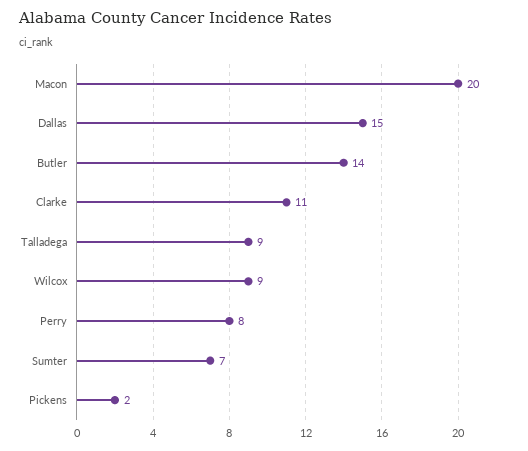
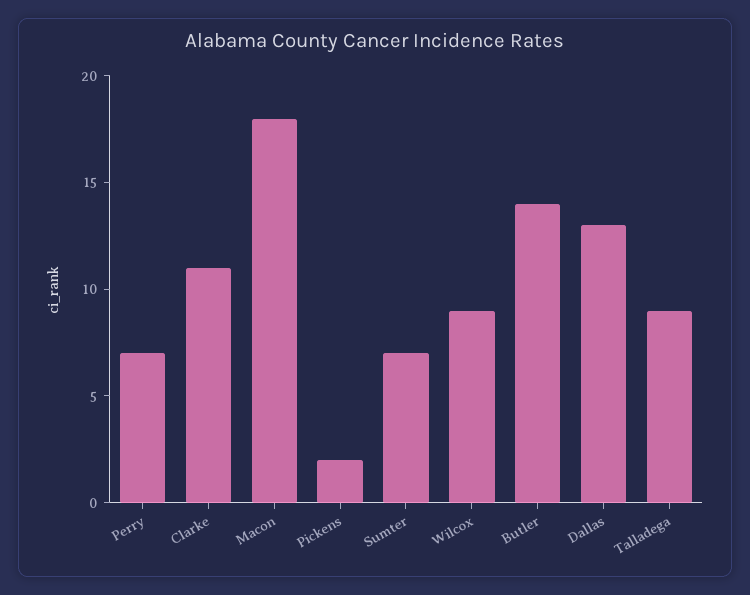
Macon: 20 -> 18
Dallas: 15 -> 13
Perry: 8 -> 7

